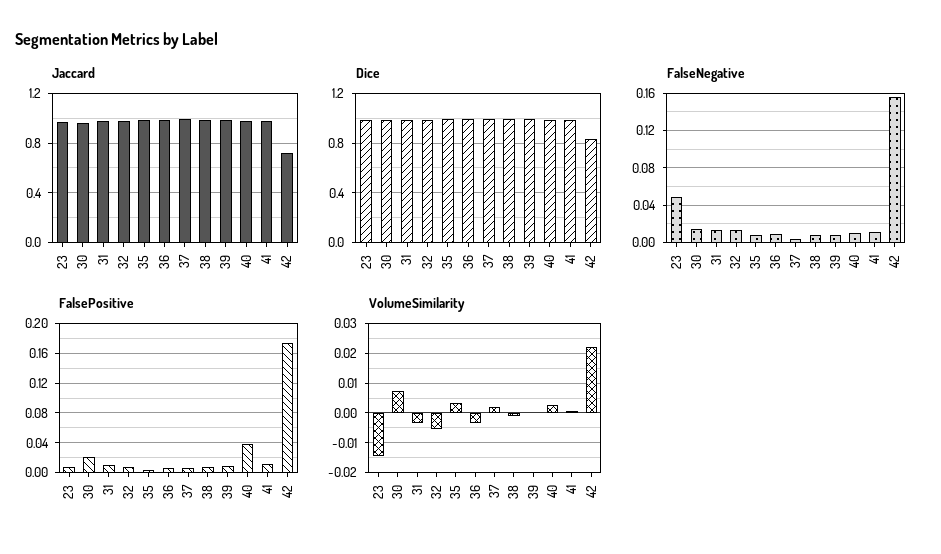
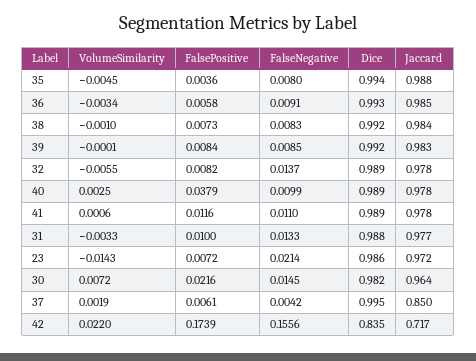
Jaccard, 37: 1 -> 0.85
FalseNegative, 23: 0.05 -> 0.0214
VolumeSimilarity, 35: 0.0025 -> -0.0045

